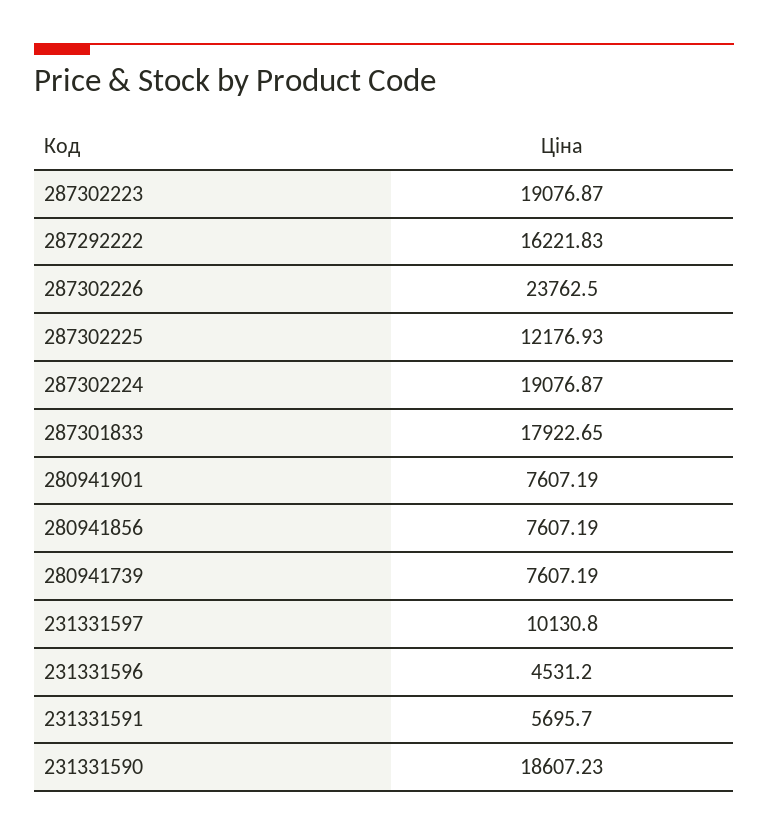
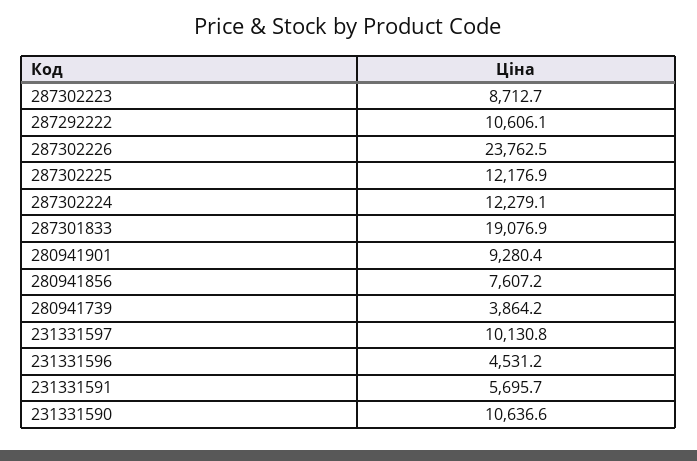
287302223: 19076.87 -> 8712.7
287292222: 16221.83 -> 10606.1
287302224: 19076.87 -> 12279.1
287301833: 17922.65 -> 19076.9
280941901: 7607.19 -> 9280.4
280941739: 7607.19 -> 3864.2
231331590: 18607.23 -> 10636.6

